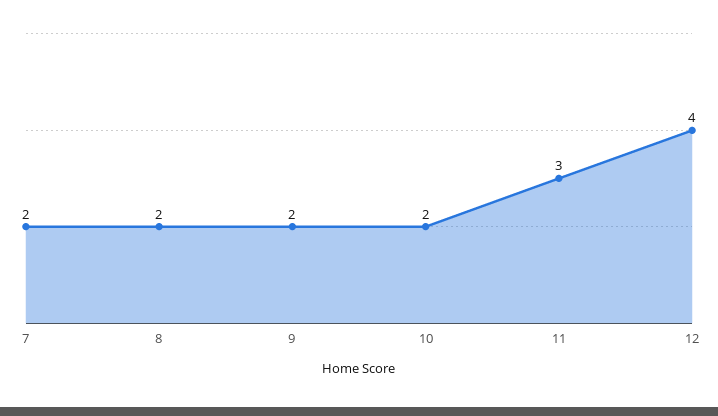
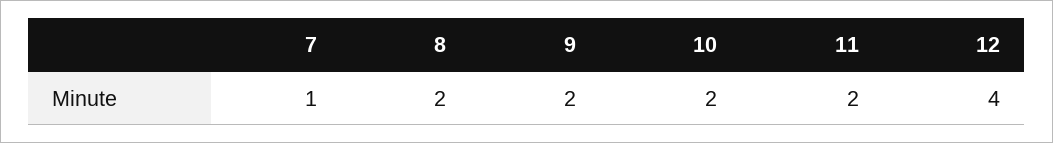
7: 2 -> 1
11: 3 -> 2

